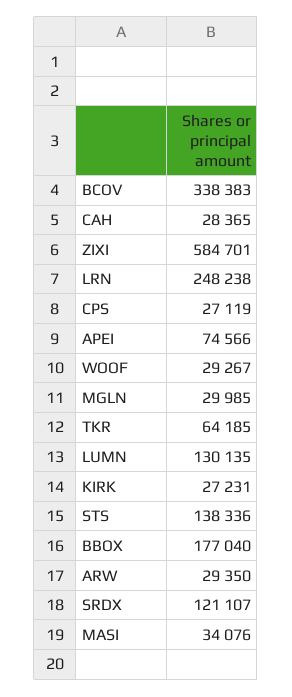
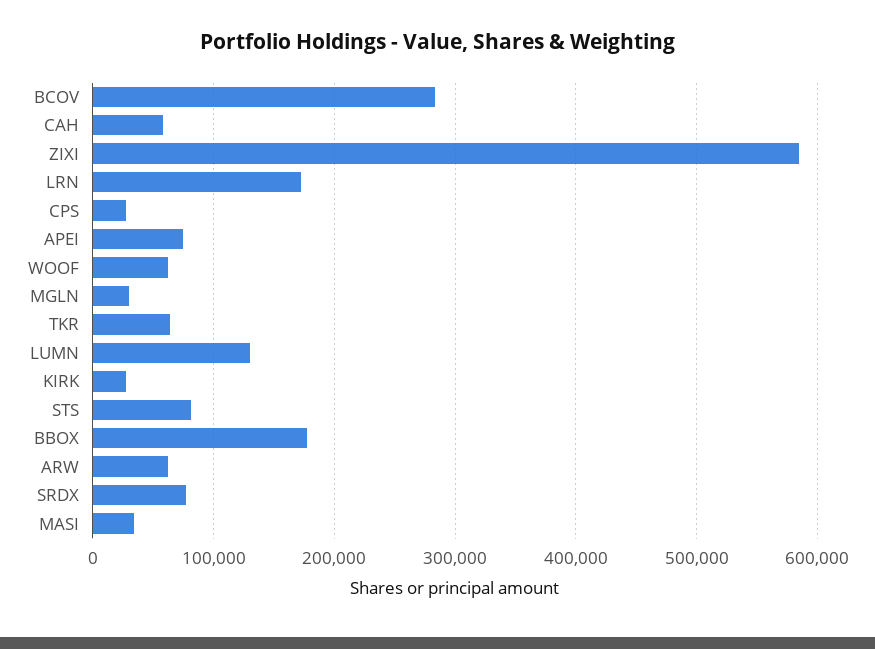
BCOV: 338383 -> 280000
CAH: 28365 -> 60000
LRN: 248238 -> 170000
WOOF: 29267 -> 60000
STS: 138336 -> 80000
ARW: 29350 -> 60000
SRDX: 121107 -> 80000

